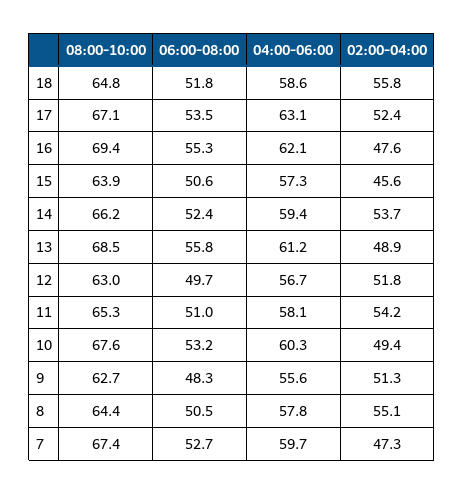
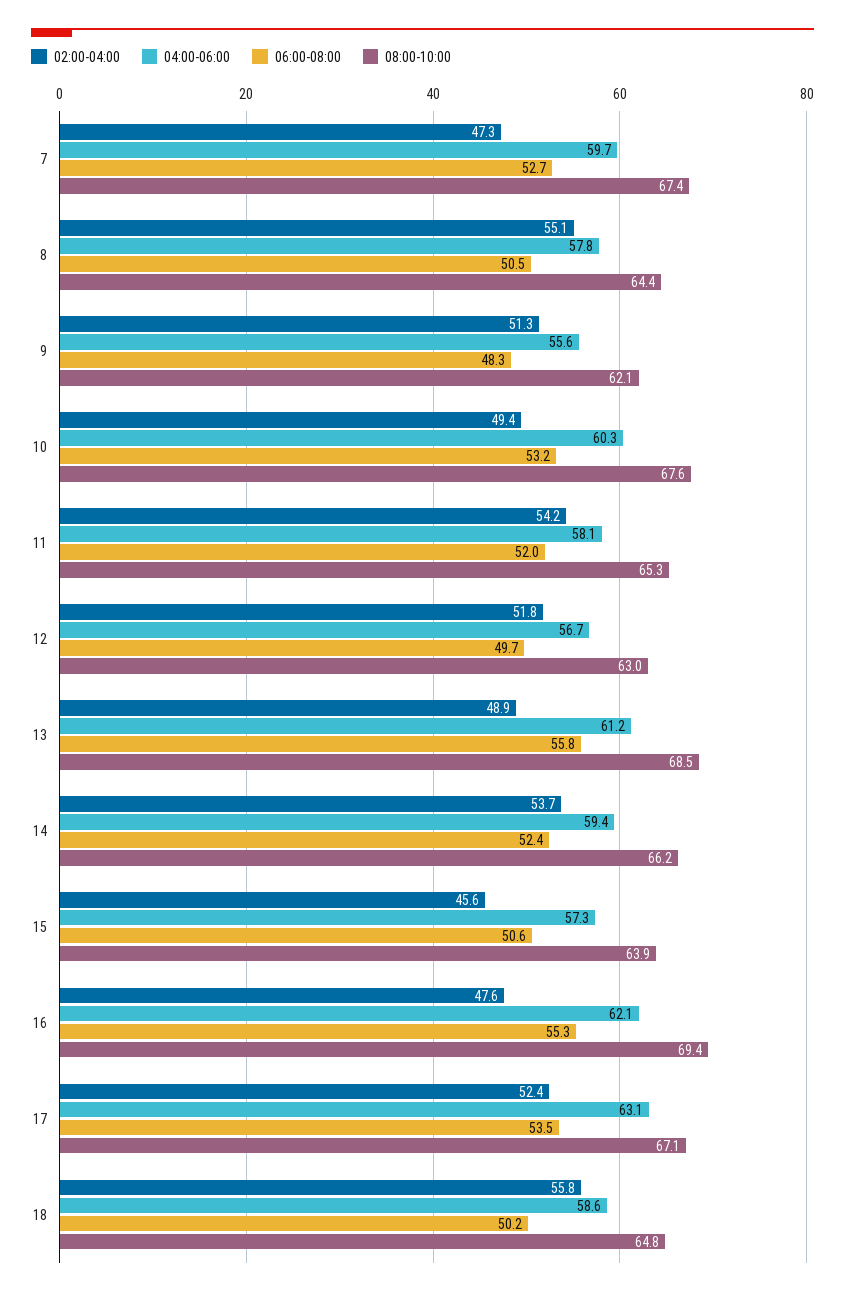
06:00-08:00, 18: 51.8 -> 50.2
06:00-08:00, 11: 51 -> 52
08:00-10:00, 9: 62.7 -> 62.1

